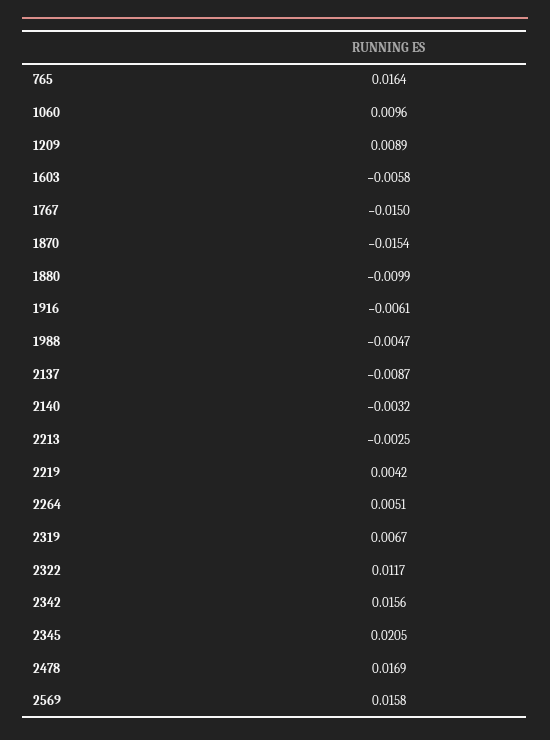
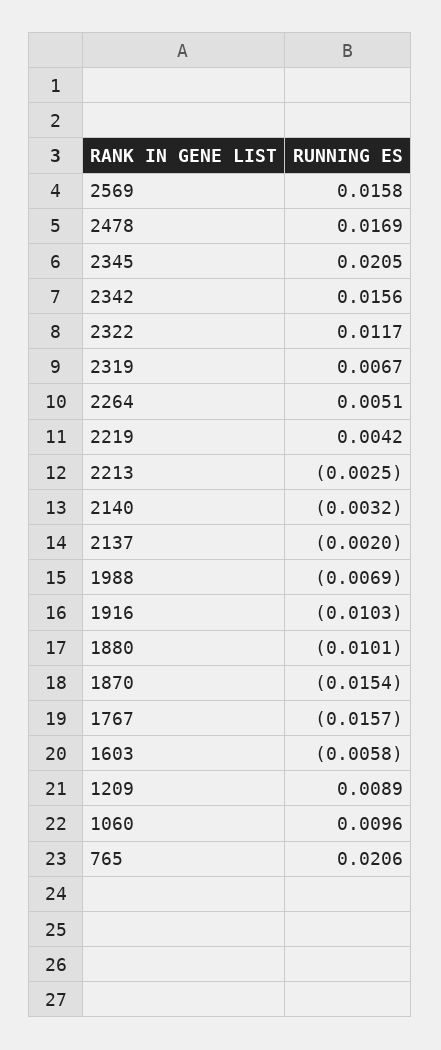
765: 0.0164 -> 0.0206
1767: -0.015 -> -0.0157
1880: -0.0099 -> -0.0101
1916: -0.0061 -> -0.0103
1988: -0.0047 -> -0.0069
2137: -0.0087 -> -0.002

